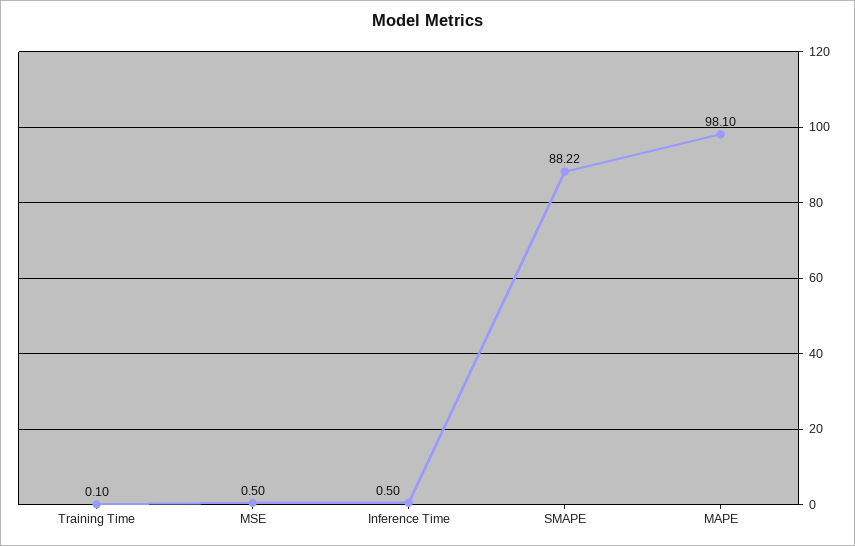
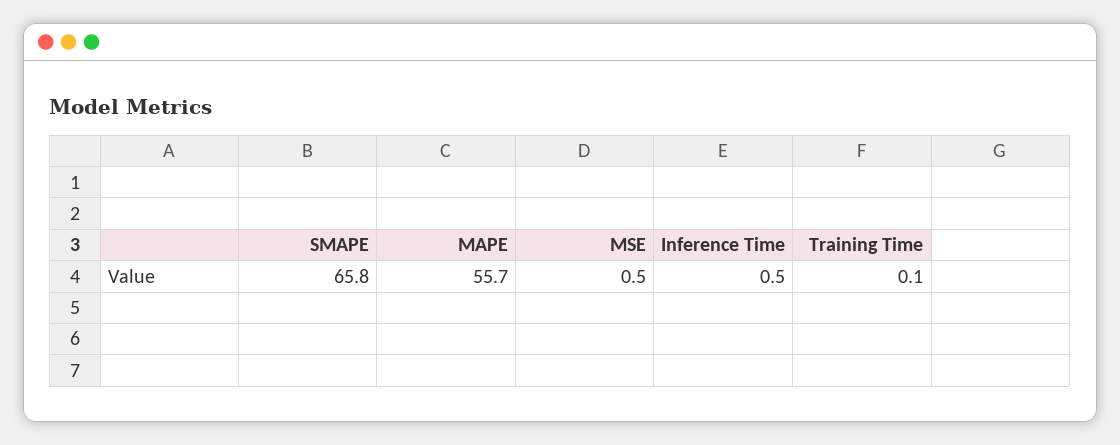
SMAPE: 88.22 -> 65.8
MAPE: 98.1 -> 55.7

